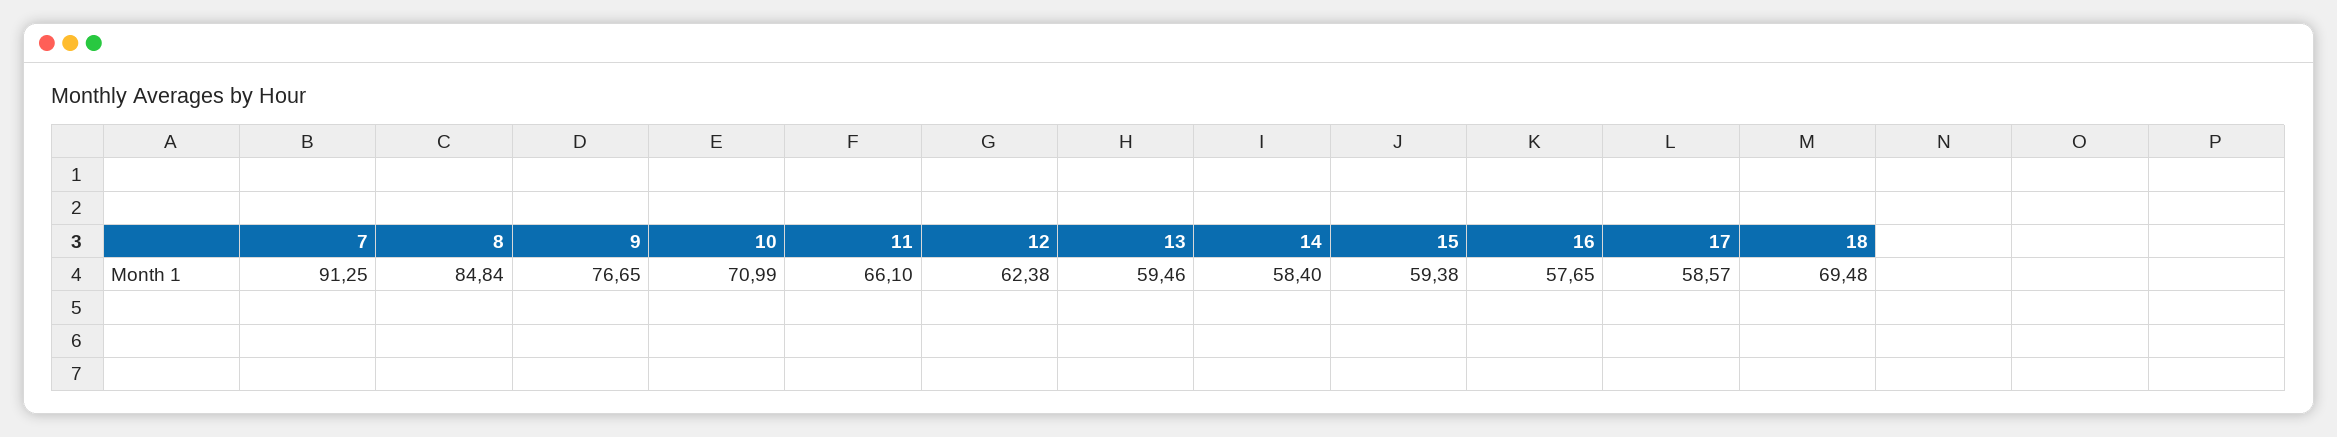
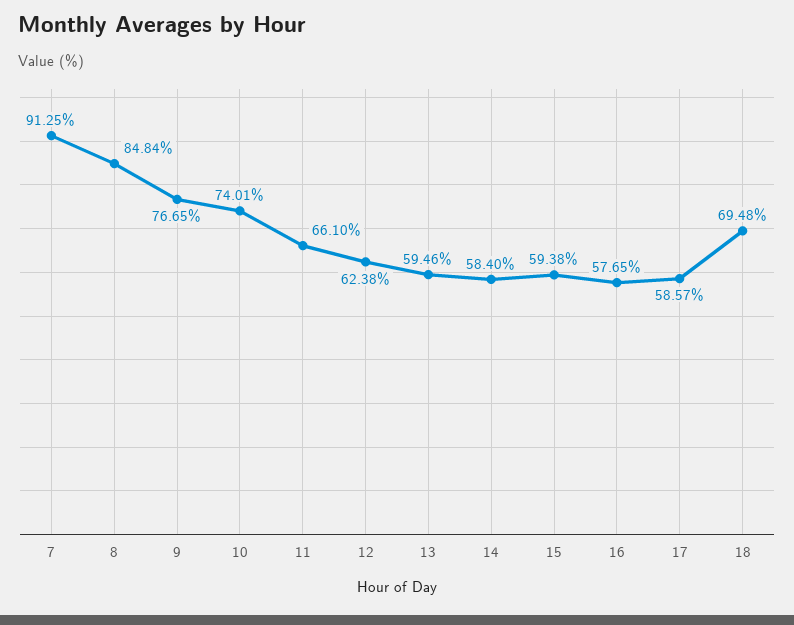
10: 70.99 -> 74.01

